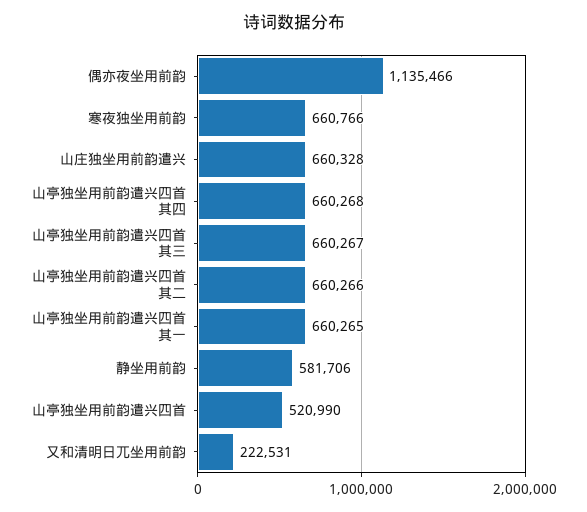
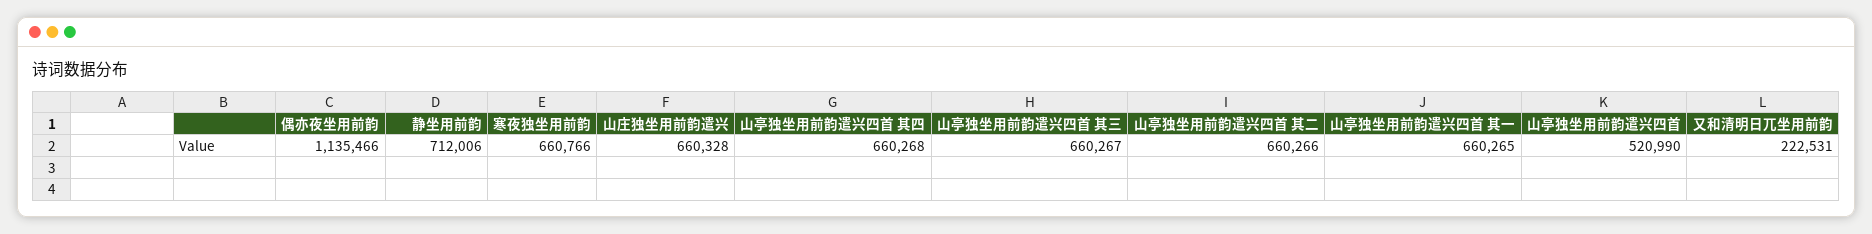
静坐用前韵: 581706 -> 712006

